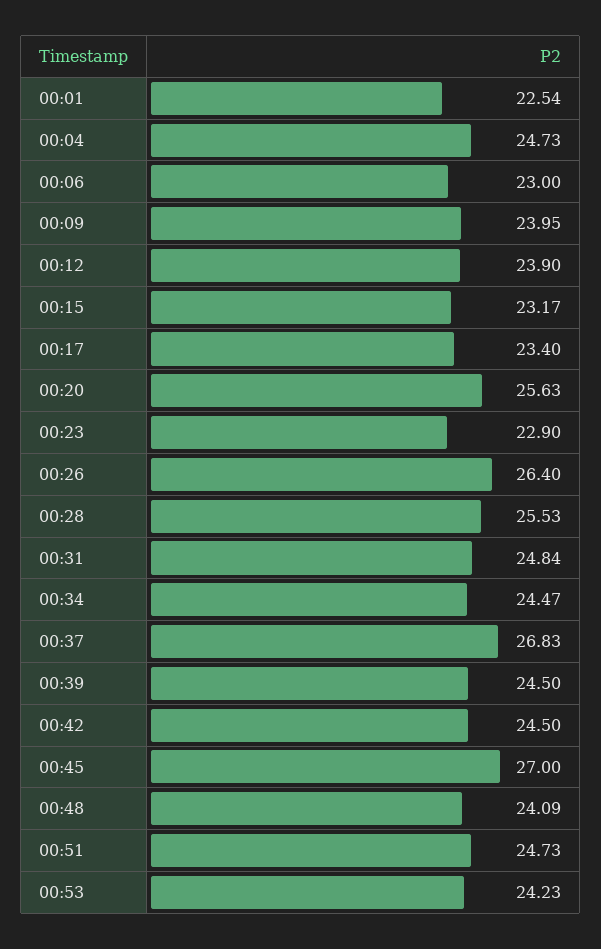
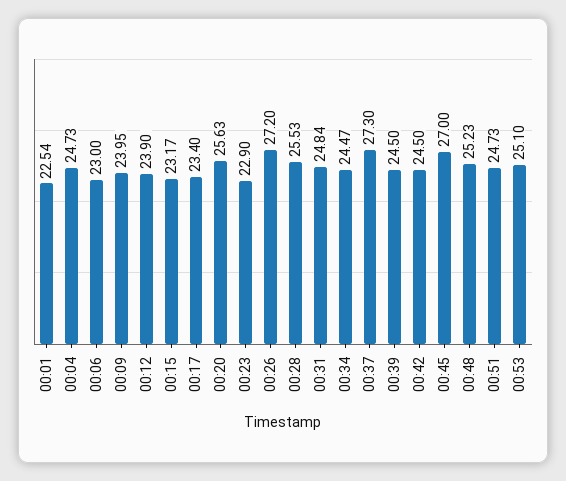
00:26: 26.4 -> 27.2
00:37: 26.83 -> 27.3
00:48: 24.09 -> 25.23
00:53: 24.23 -> 25.1

